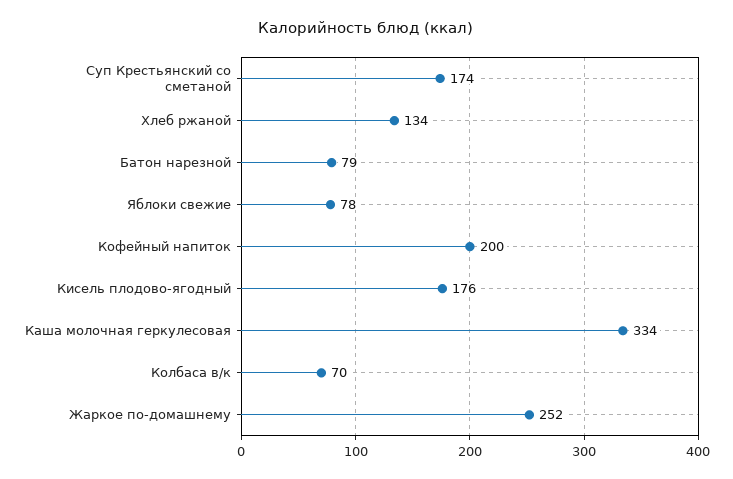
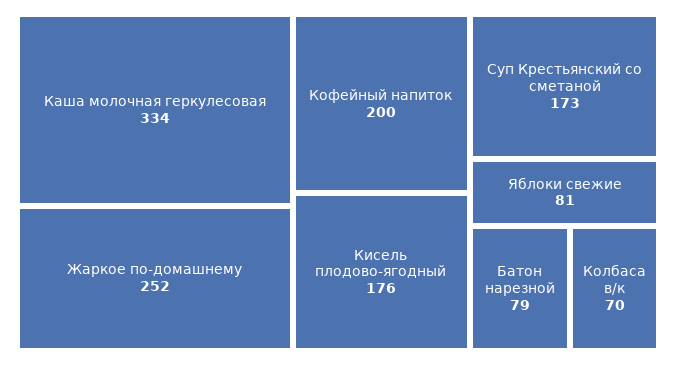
Суп Крестьянский со сметаной: 174 -> 173
Хлеб ржаной: 134 -> none
Яблоки свежие: 78 -> 81

